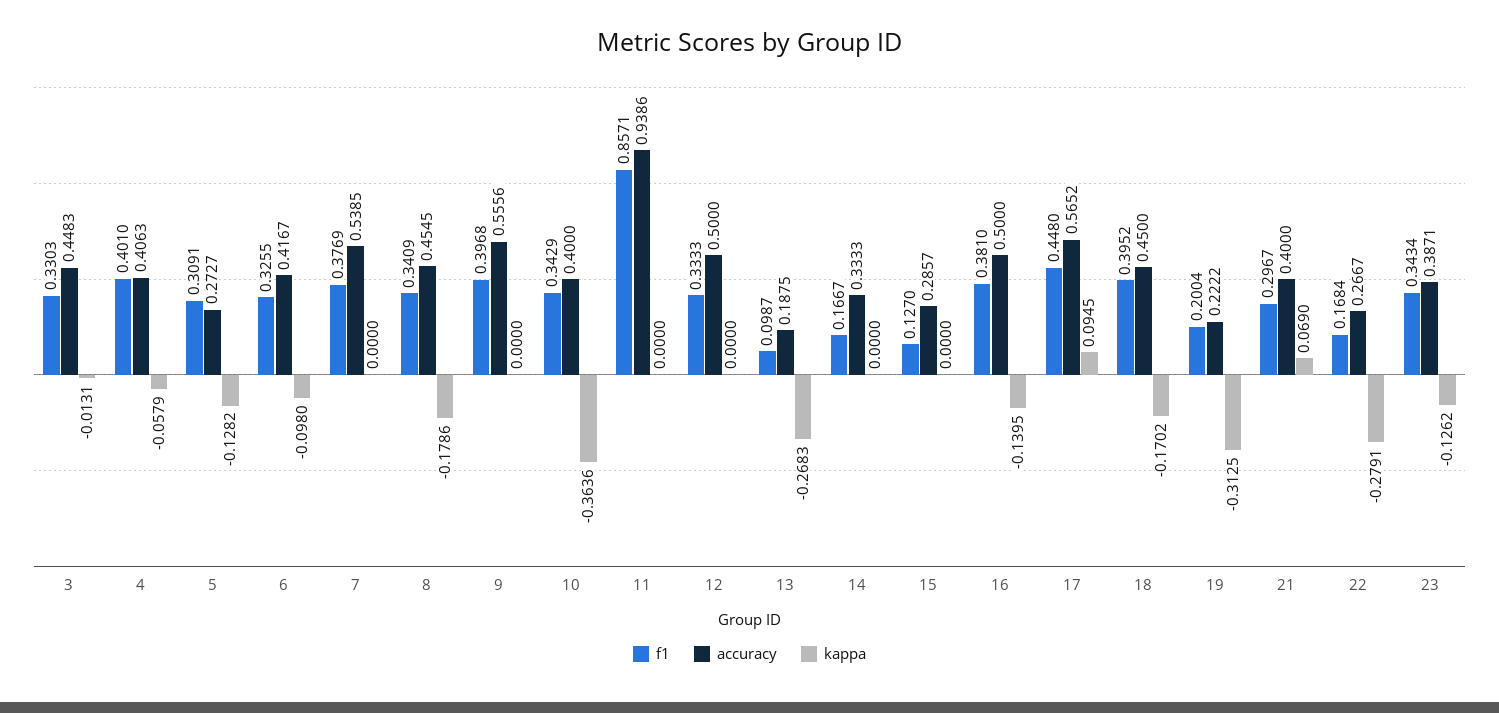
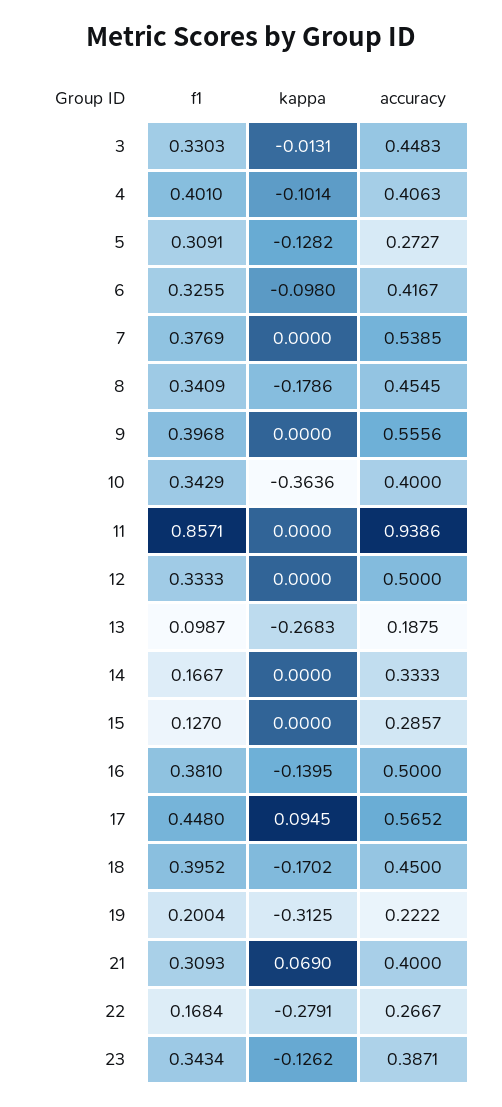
kappa, 4: -0.0579 -> -0.1014
f1, 21: 0.2967 -> 0.3093

